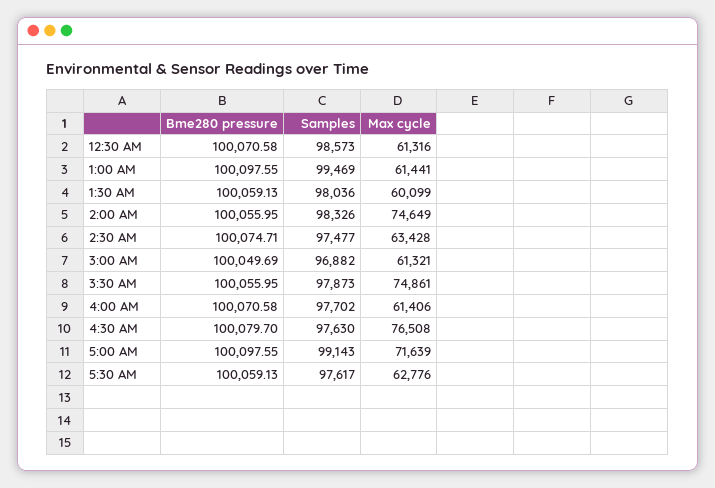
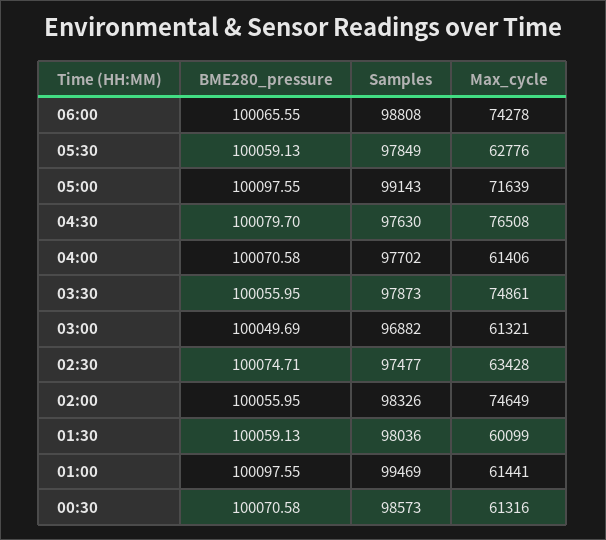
Samples, 5:30 AM: 97617 -> 97849
Bme280 pressure, 06:00: none -> 100065.55
Samples, 06:00: none -> 98808
Max cycle, 06:00: none -> 74278

